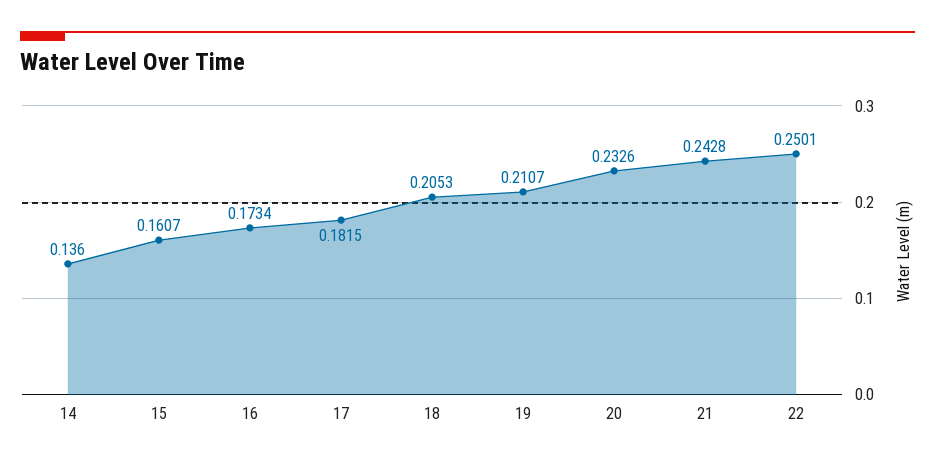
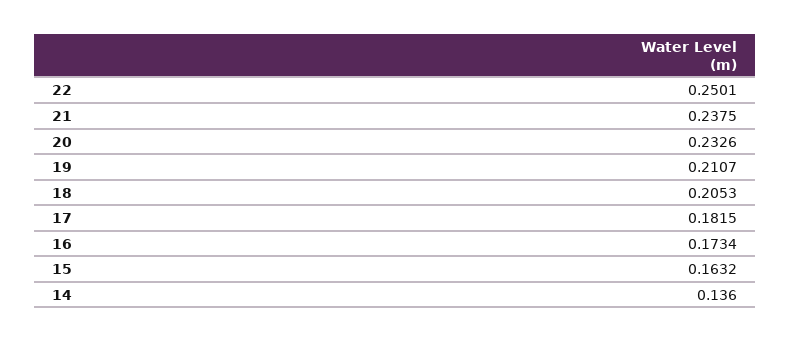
15: 0.1607 -> 0.1632
21: 0.2428 -> 0.2375

